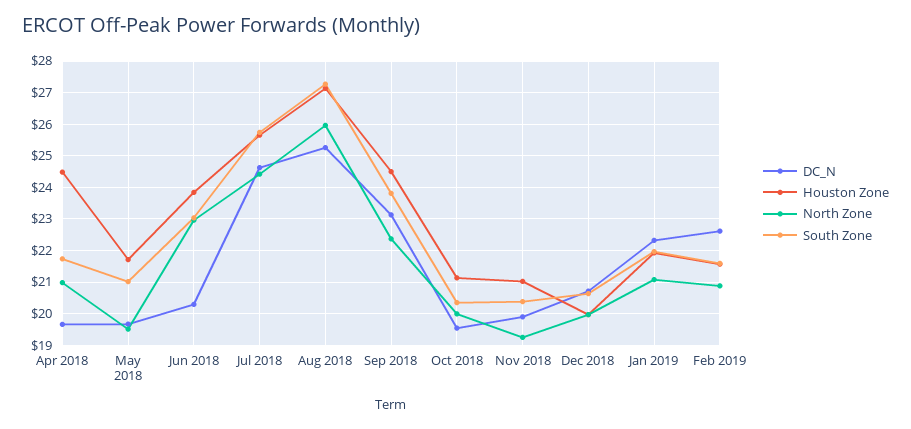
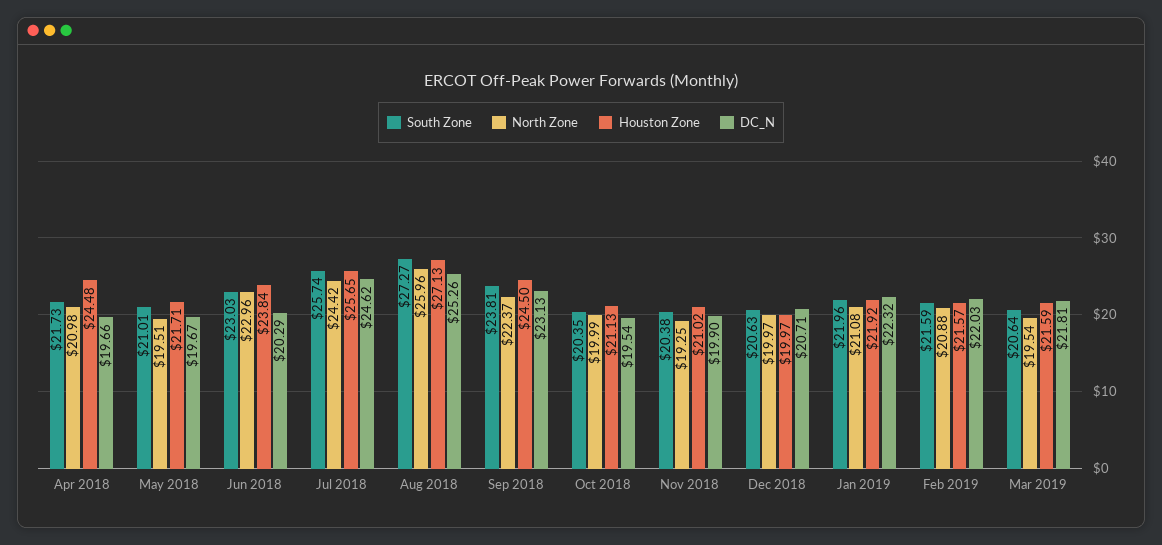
DC_N, Feb 2019: 22.6 -> 22.03
South Zone, Mar 2019: none -> 20.64
North Zone, Mar 2019: none -> 19.54
Houston Zone, Mar 2019: none -> 21.59
DC_N, Mar 2019: none -> 21.81

